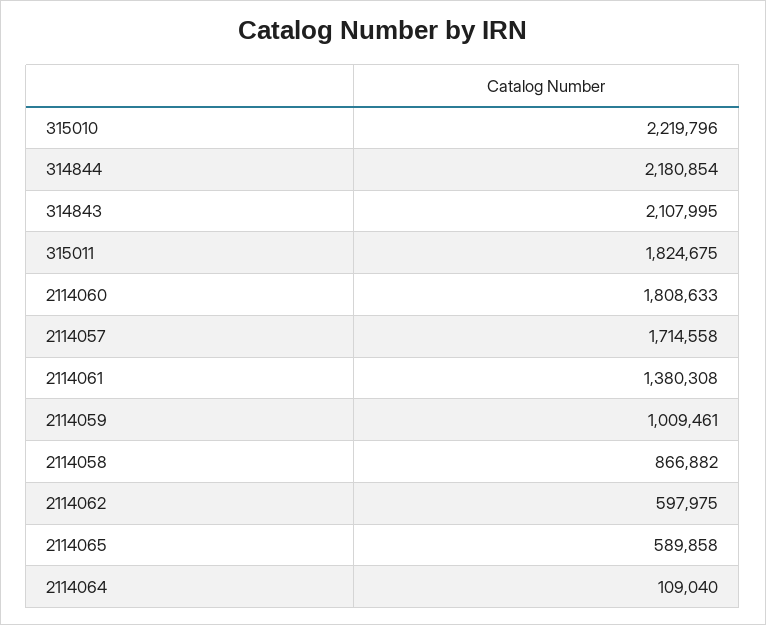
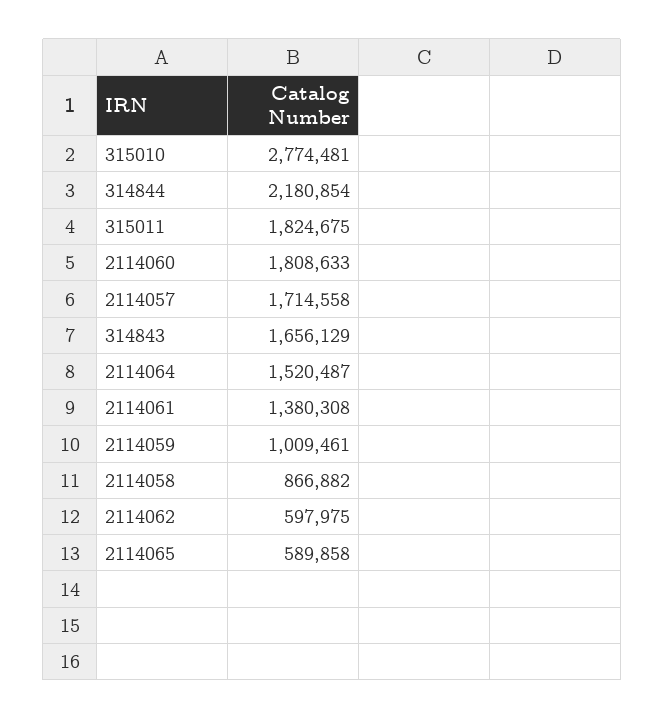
315010: 2219796 -> 2774481
314843: 2107995 -> 1656129
2114064: 109040 -> 1520487

